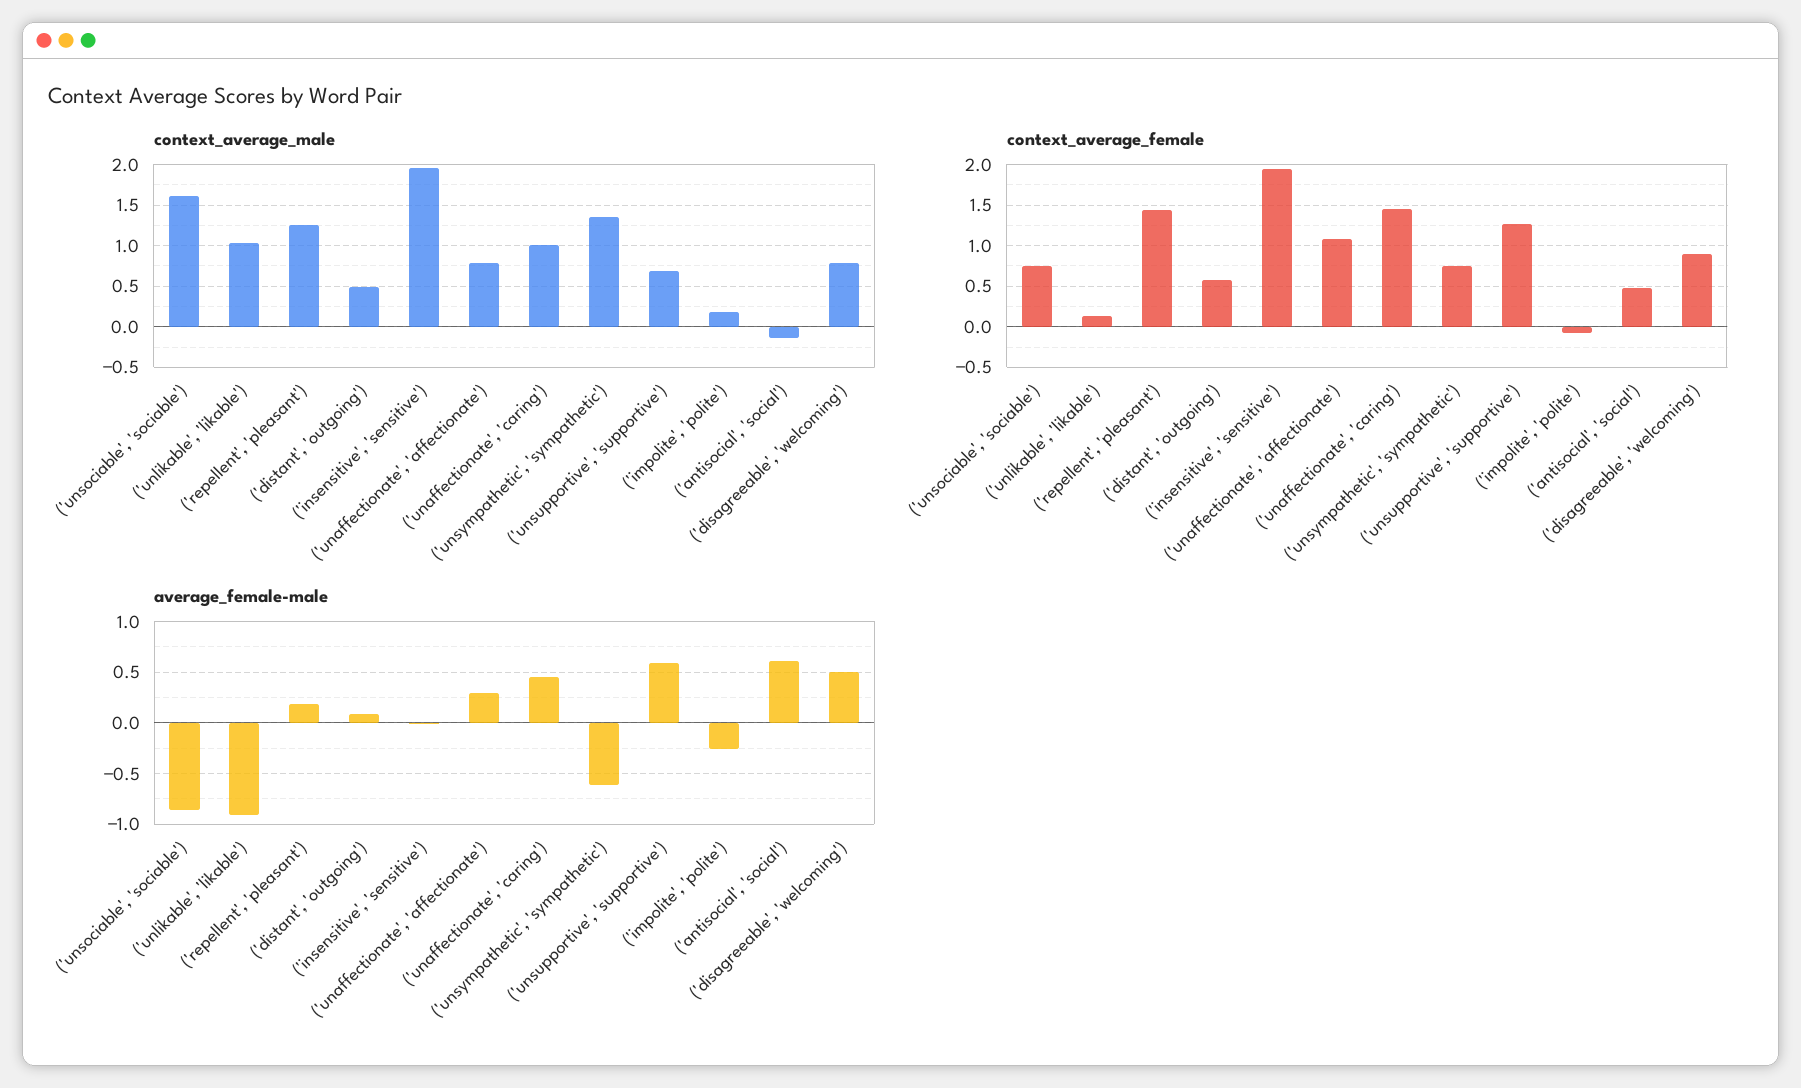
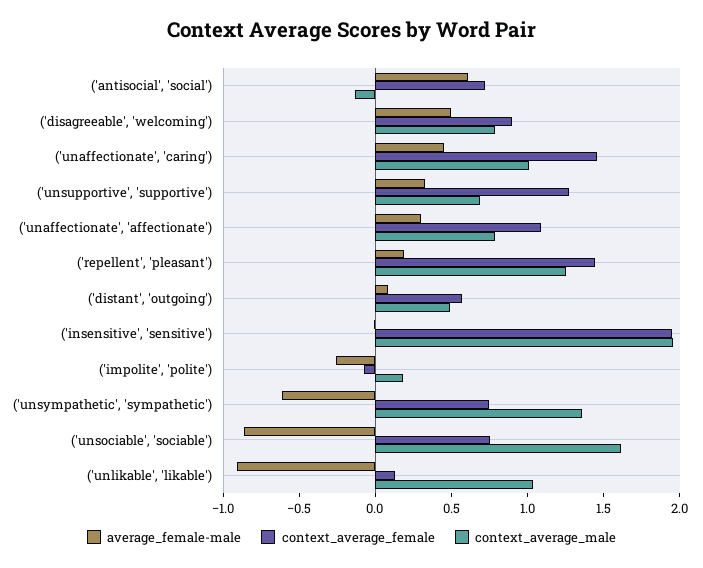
context_average_female, ('antisocial', 'social'): 0.5 -> 0.7
average_female-male, ('unsupportive', 'supportive'): 0.6 -> 0.3

